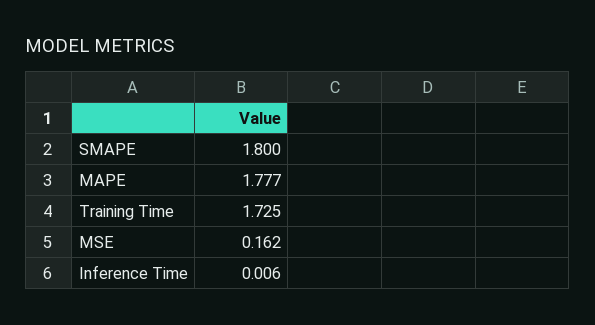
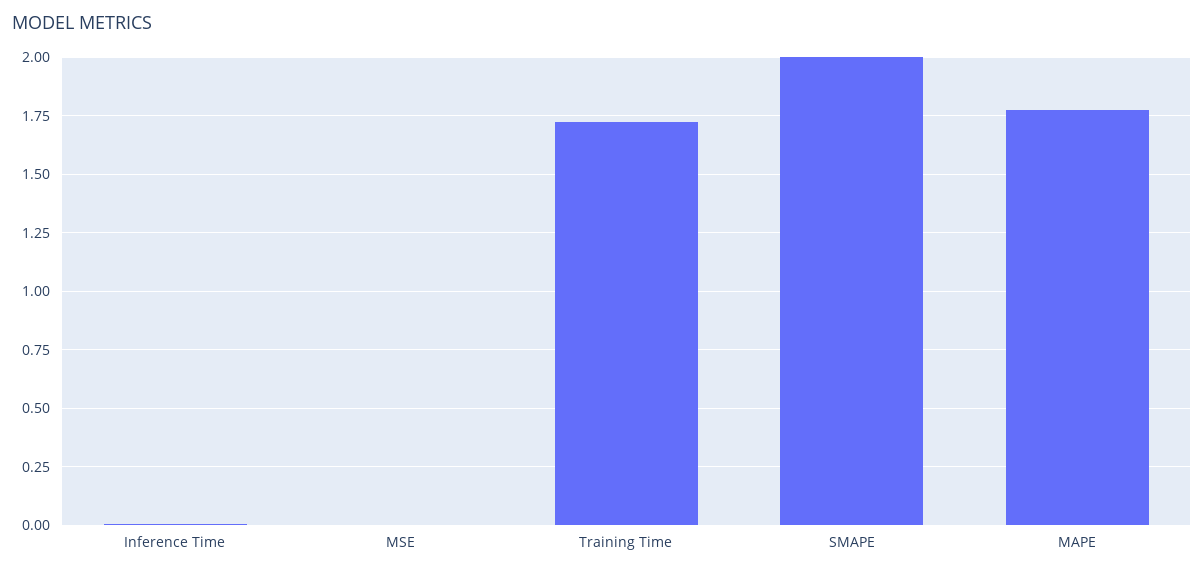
SMAPE: 1.8 -> 2
MSE: 0.162 -> 0

